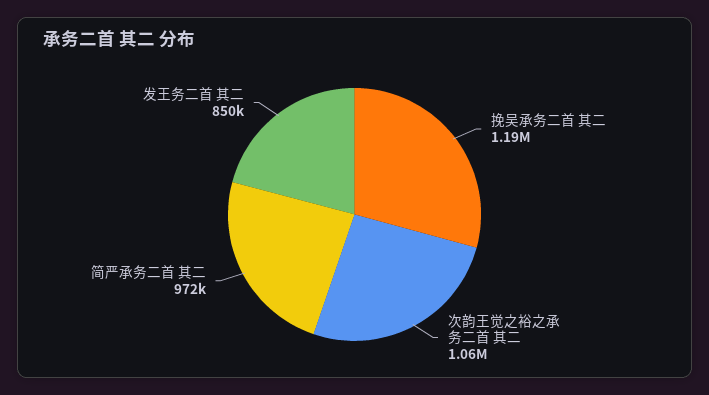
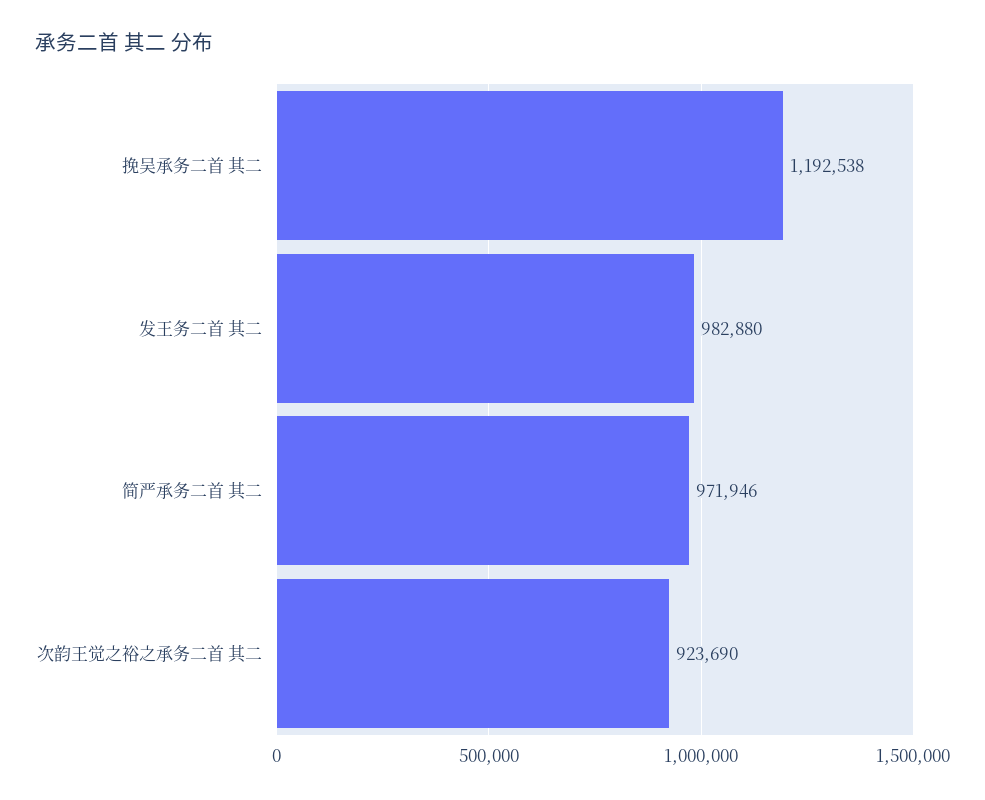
次韵王觉之裕之承务二首 其二: 1060000 -> 923690
发王务二首 其二: 850000 -> 982880

